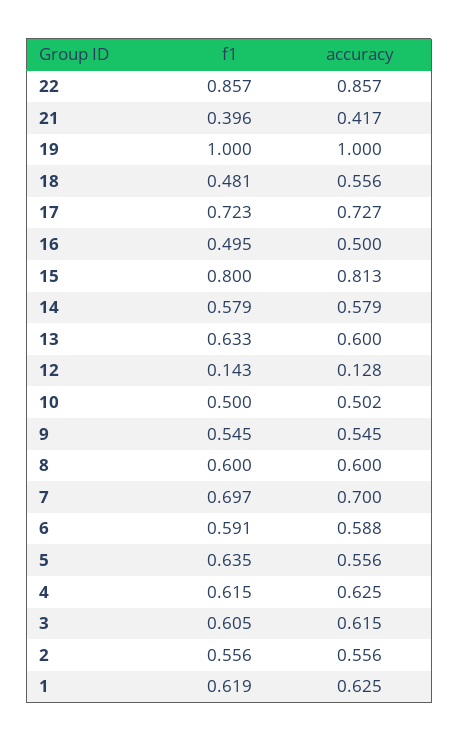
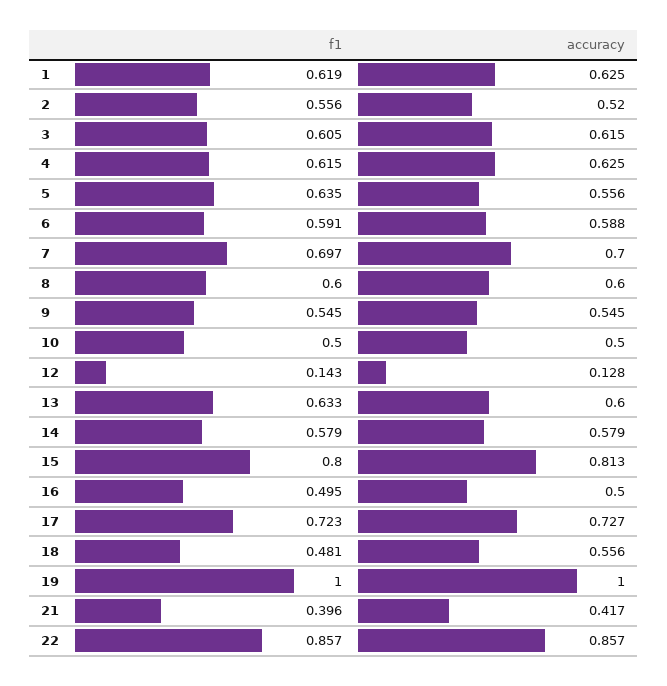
accuracy, 10: 0.502 -> 0.5
accuracy, 2: 0.556 -> 0.52

